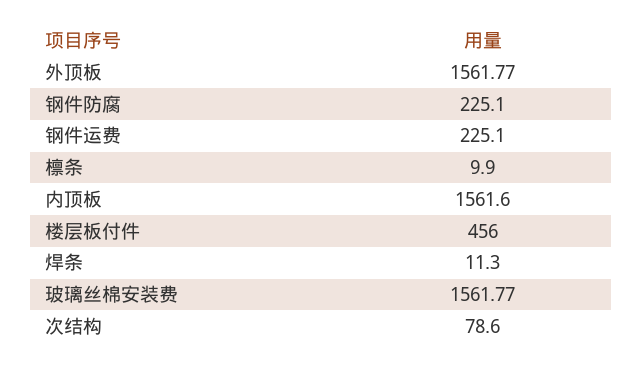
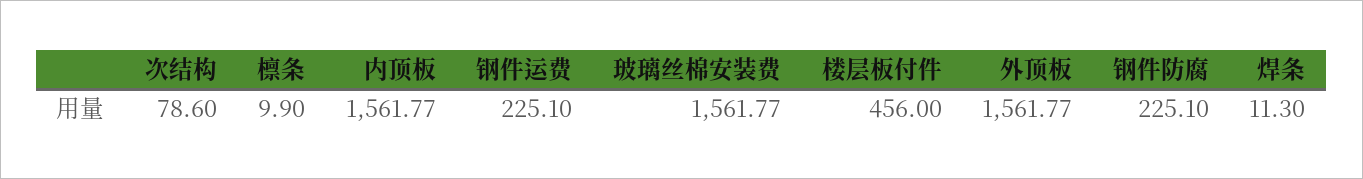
内顶板: 1561.6 -> 1561.77

